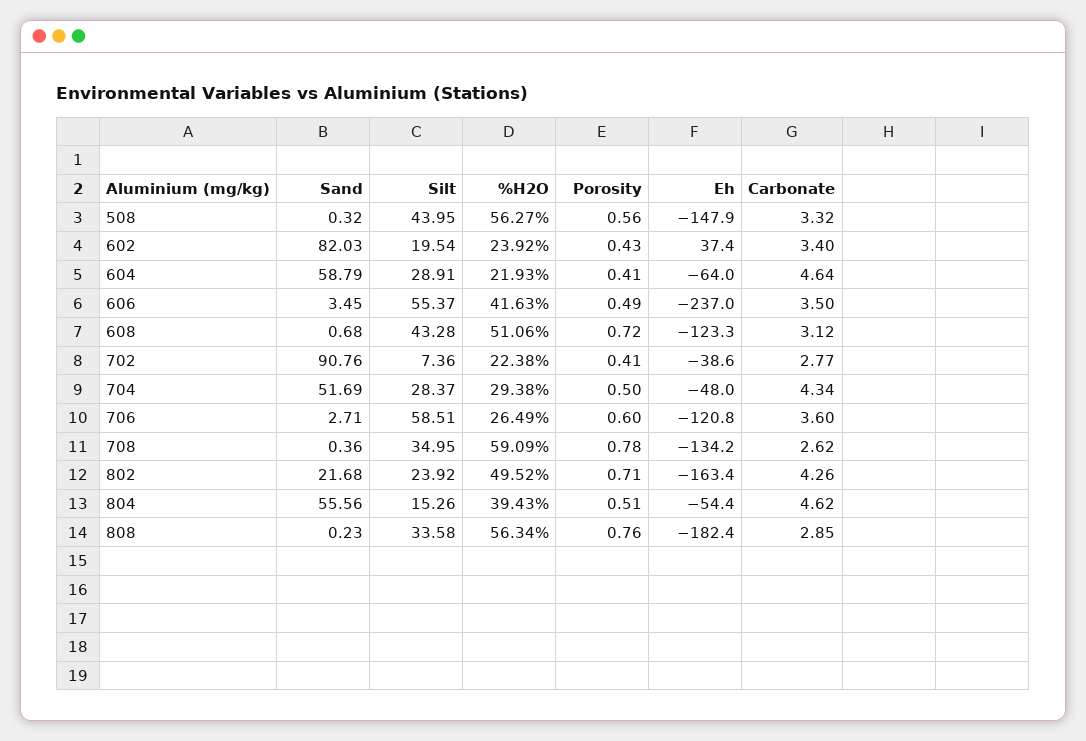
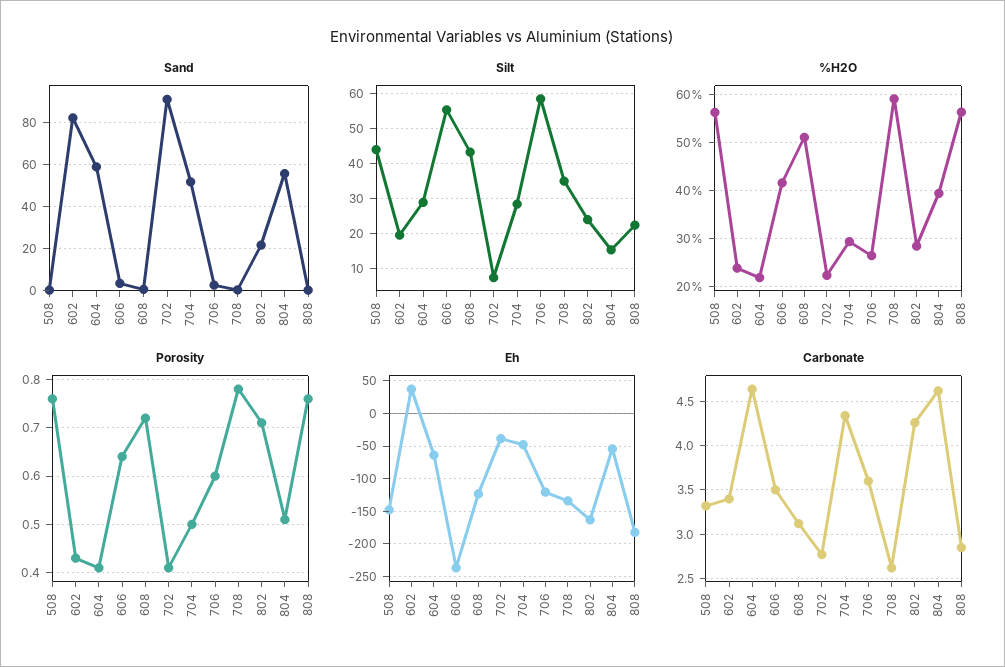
Porosity, 508: 0.56 -> 0.75
Porosity, 606: 0.49 -> 0.65
%H2O, 802: 49.52 -> 28
Silt, 808: 33.58 -> 22

